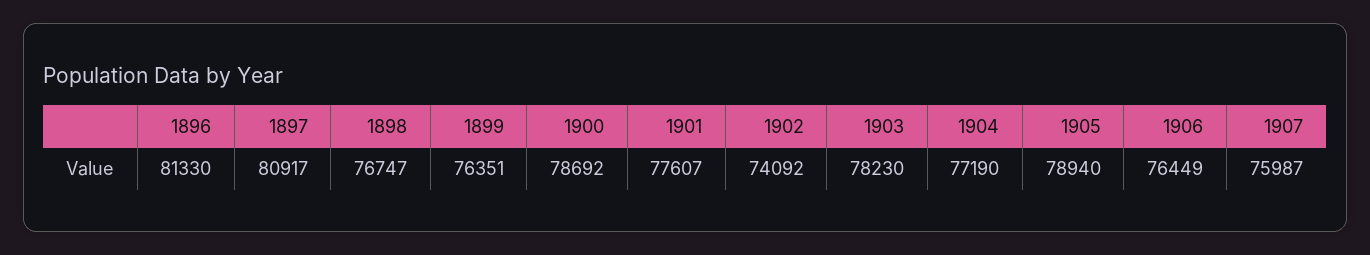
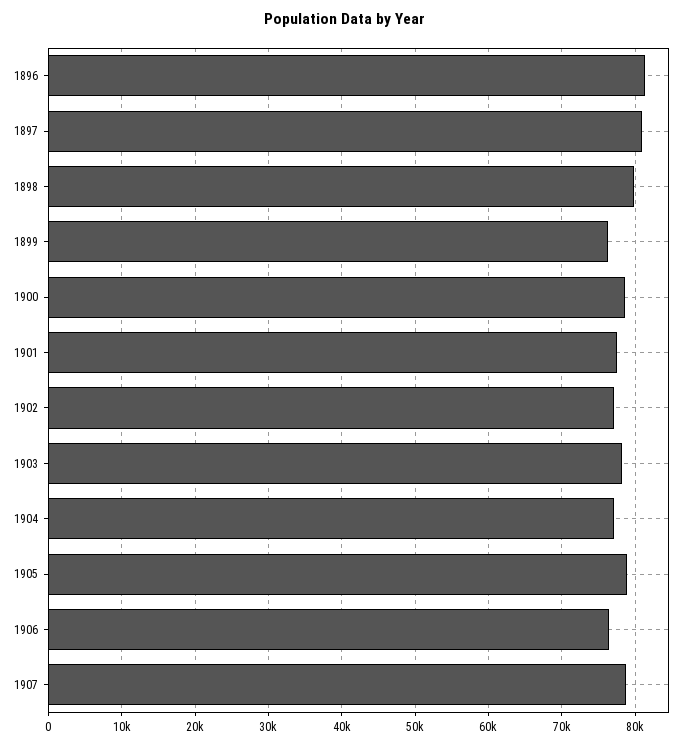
1898: 76747 -> 80000
1902: 74092 -> 77000
1907: 75987 -> 79000

